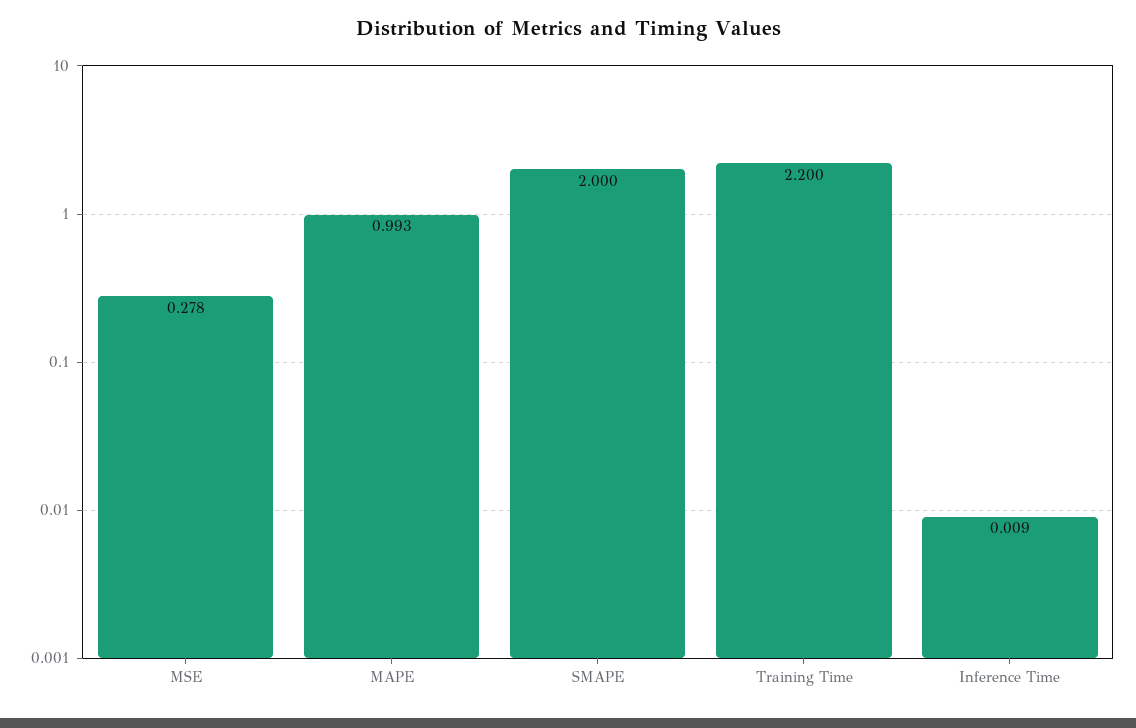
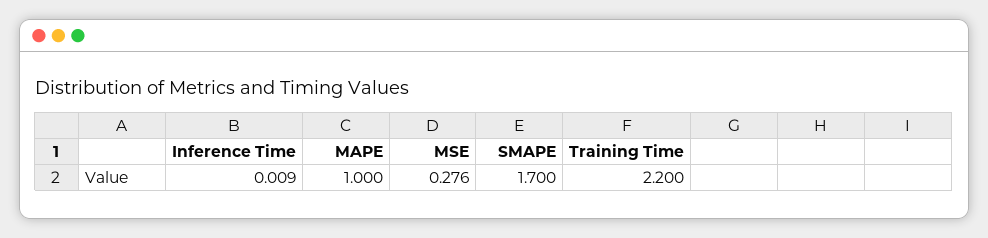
MSE: 0.278 -> 0.276
MAPE: 0.993 -> 1
SMAPE: 2 -> 1.7

